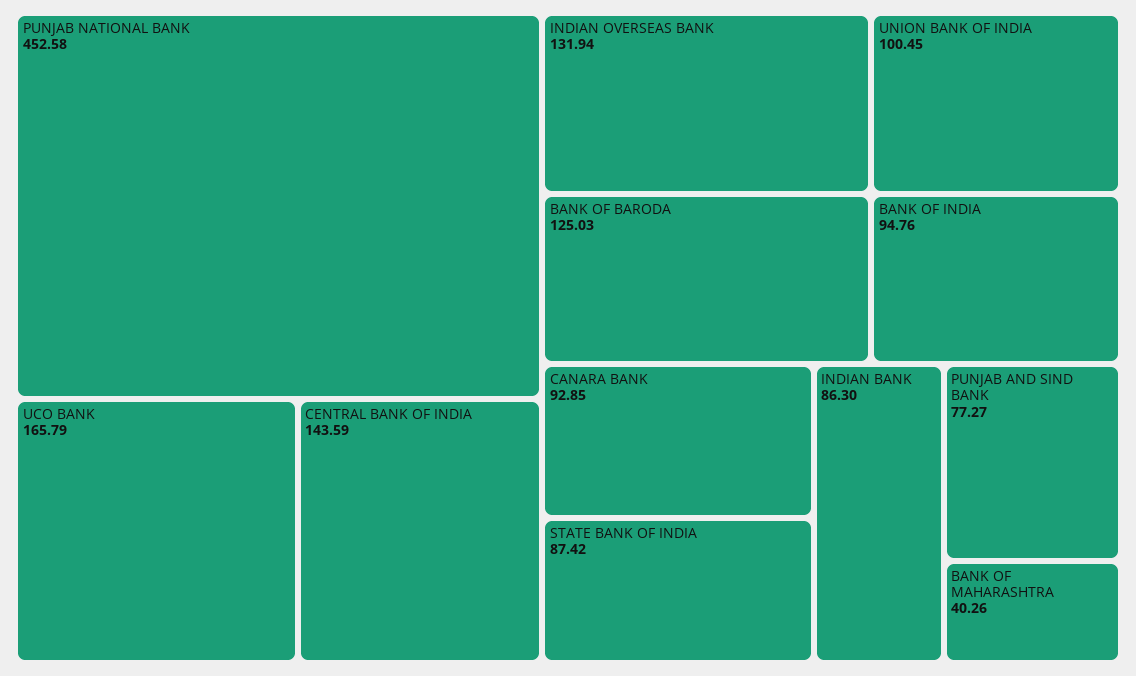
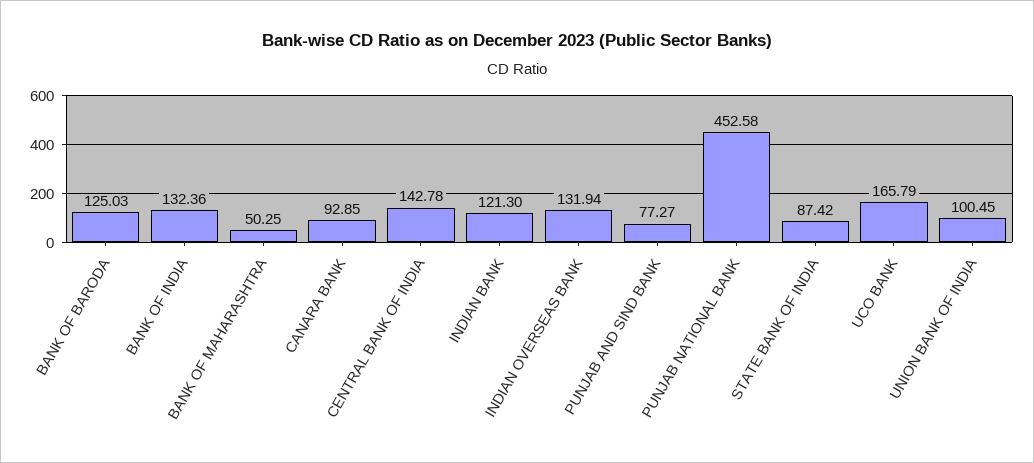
CENTRAL BANK OF INDIA: 143.59 -> 142.78
BANK OF INDIA: 94.76 -> 132.36
INDIAN BANK: 86.3 -> 121.3
BANK OF MAHARASHTRA: 40.26 -> 50.25

